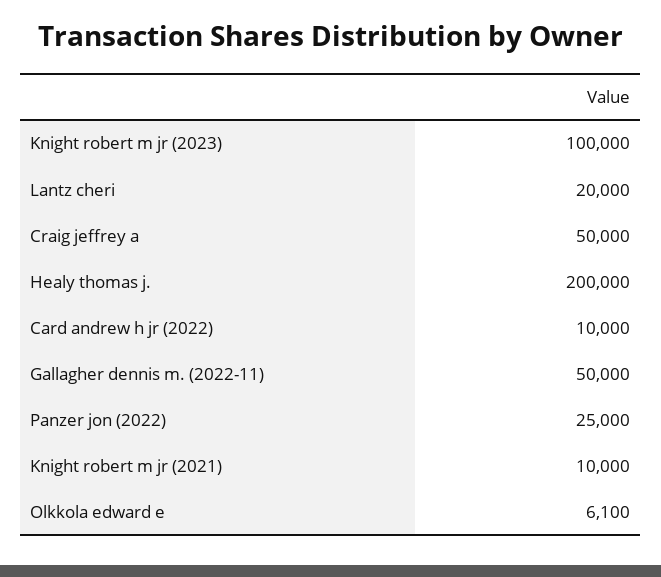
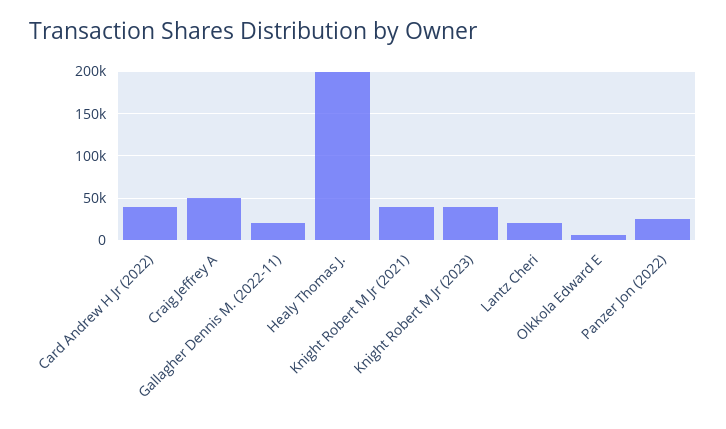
Knight robert m jr (2023): 100000 -> 40000
Card andrew h jr (2022): 10000 -> 40000
Gallagher dennis m. (2022-11): 50000 -> 20000
Knight robert m jr (2021): 10000 -> 40000

